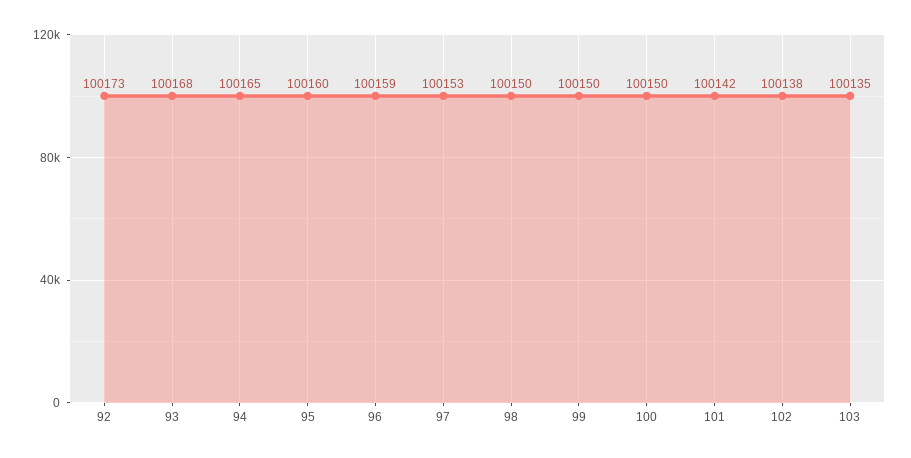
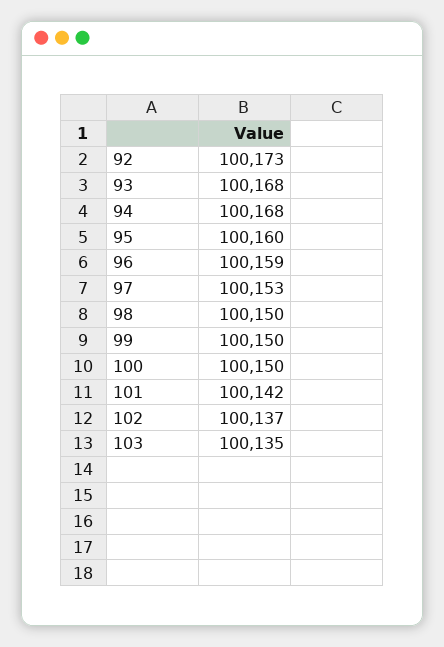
94: 100165 -> 100168
102: 100138 -> 100137

